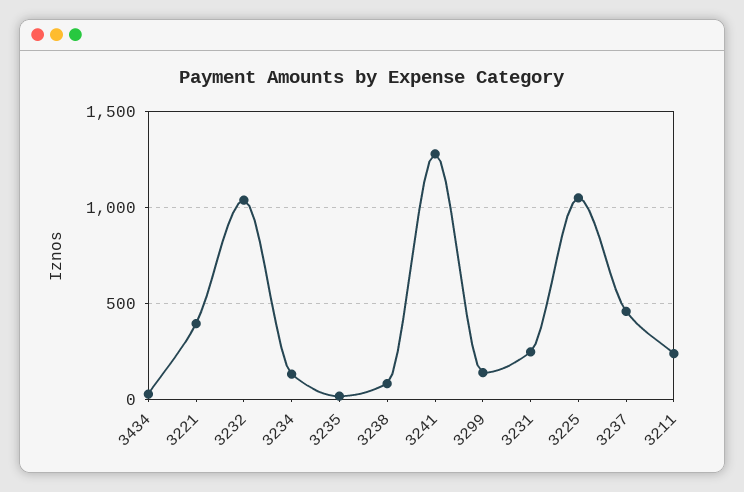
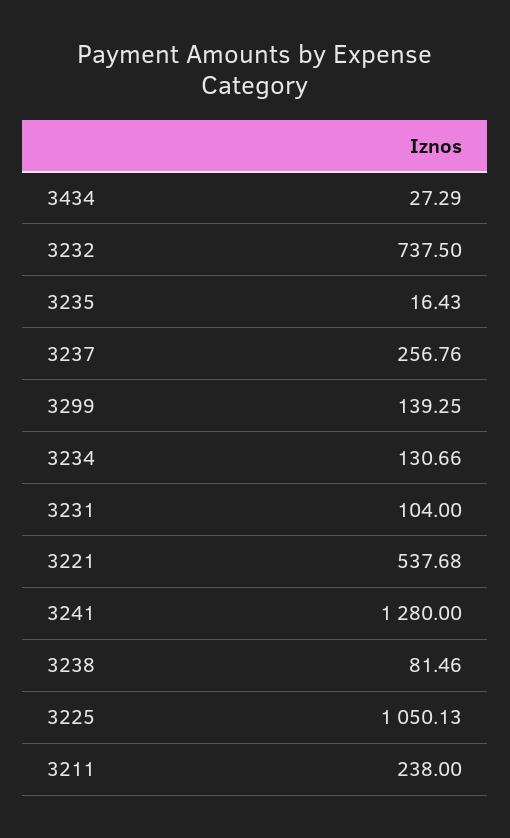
3221: 400 -> 537.68
3232: 1050 -> 737.5
3231: 250 -> 104
3237: 450 -> 256.76

